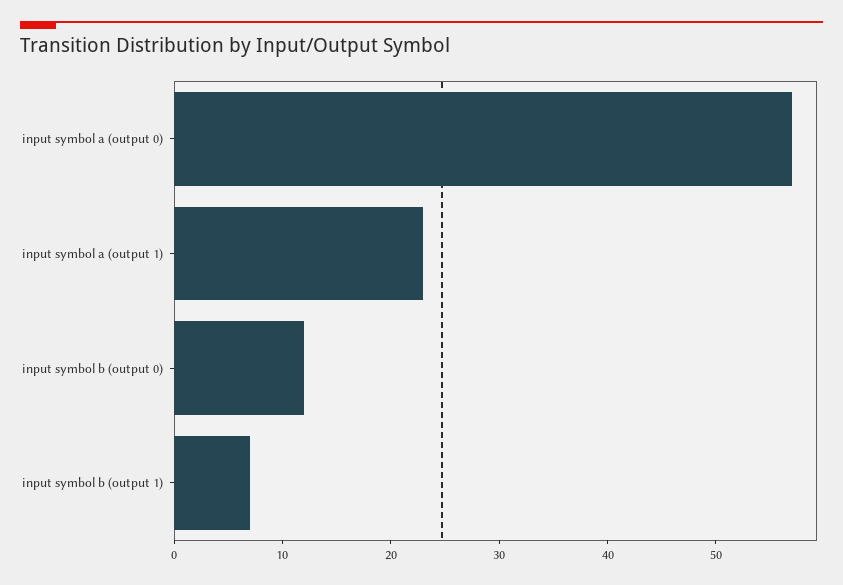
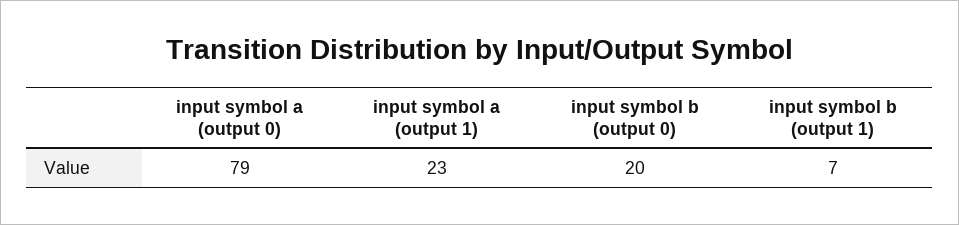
input symbol a (output 0): 57 -> 79
input symbol b (output 0): 12 -> 20

